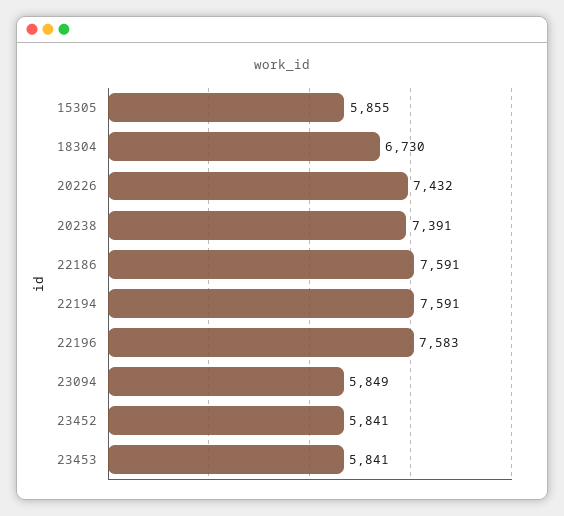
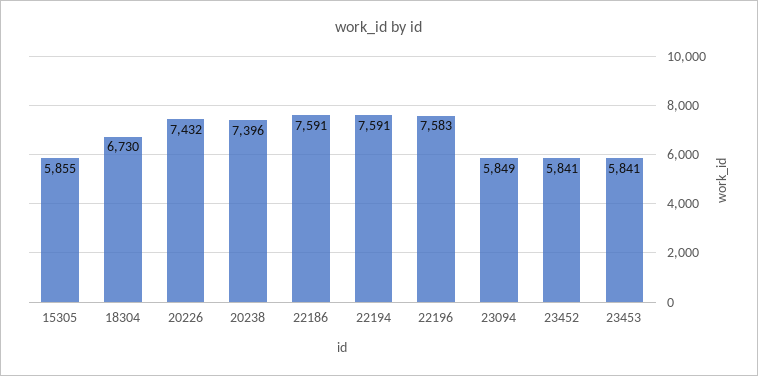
20238: 7391 -> 7396

